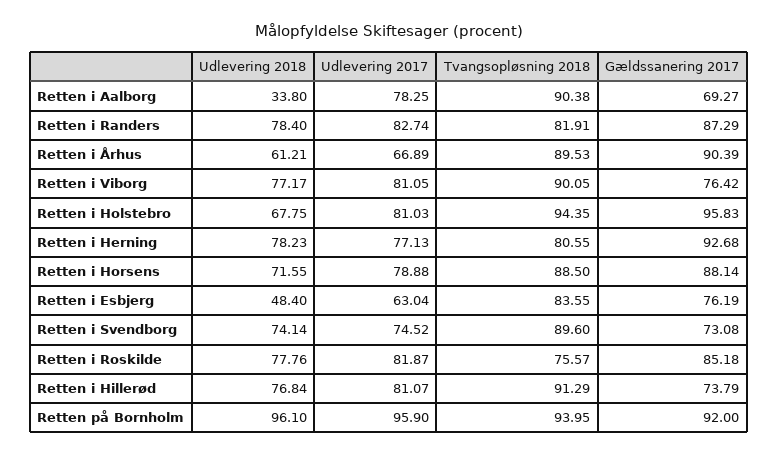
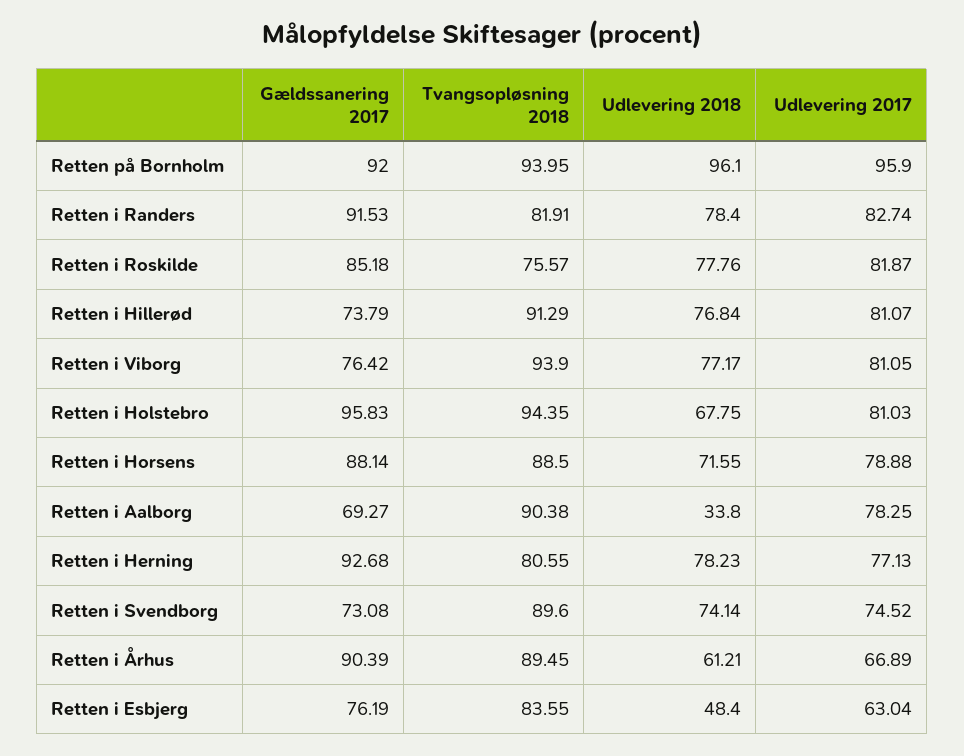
Gældssanering 2017, Retten i Randers: 87.29 -> 91.53
Tvangsopløsning 2018, Retten i Århus: 89.53 -> 89.45
Tvangsopløsning 2018, Retten i Viborg: 90.05 -> 93.9

